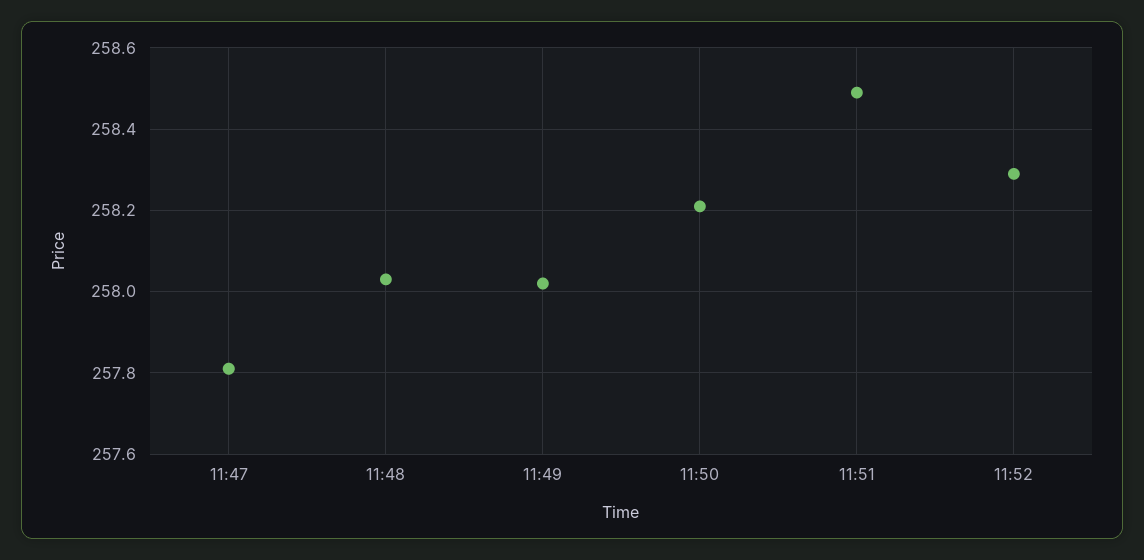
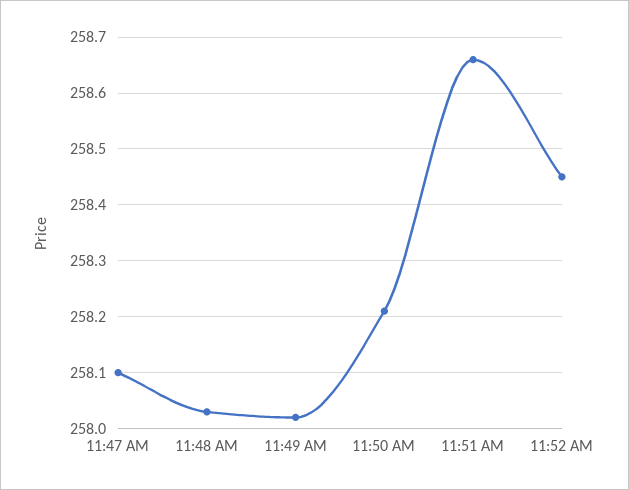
11:47: 257.8 -> 258.1
11:51: 258.5 -> 258.65
11:52: 258.3 -> 258.45

